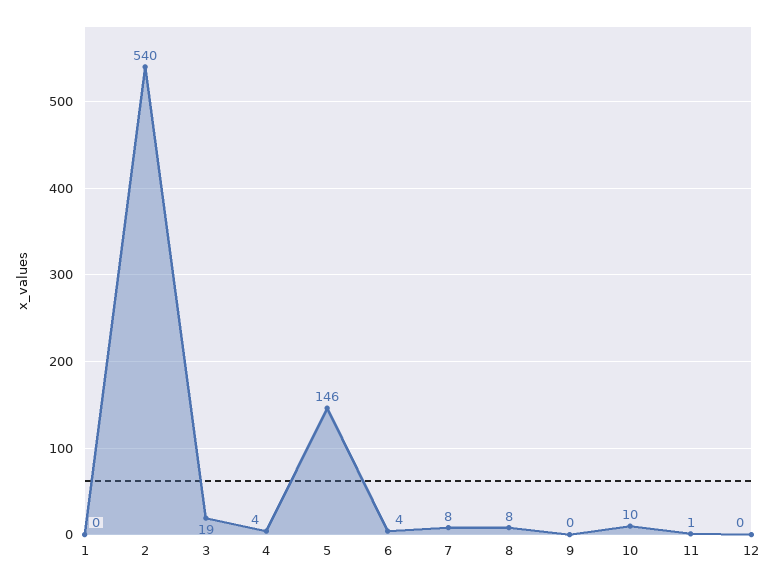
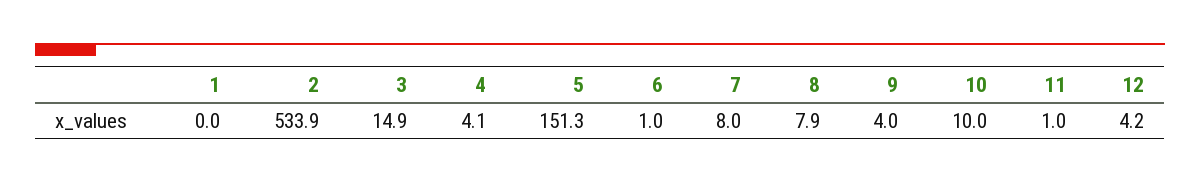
2: 540 -> 533.9
3: 19 -> 14.9
5: 146 -> 151.3
6: 4 -> 1
9: 0 -> 4
12: 0 -> 4.2

